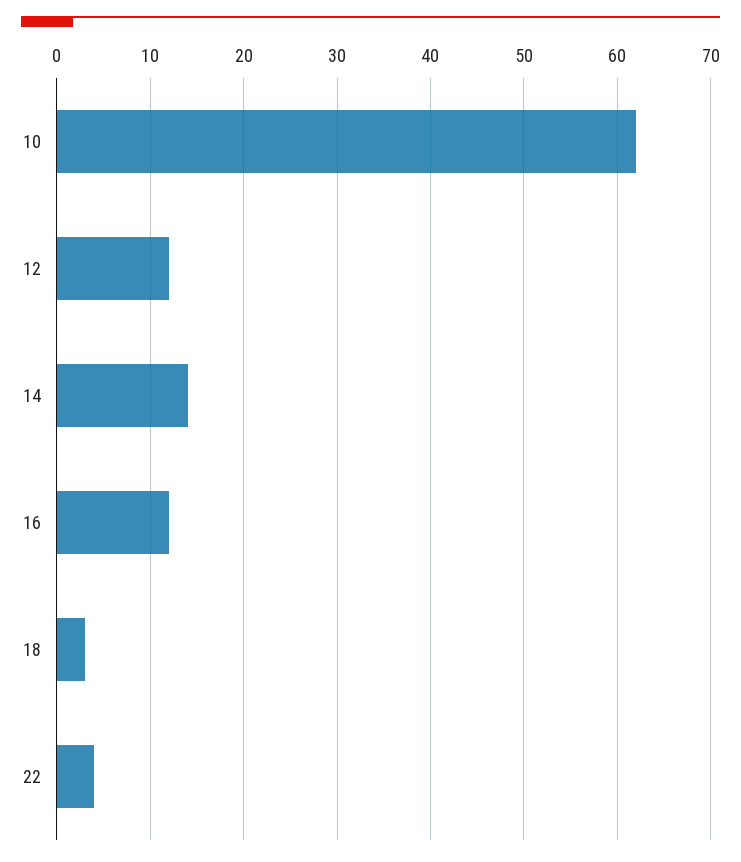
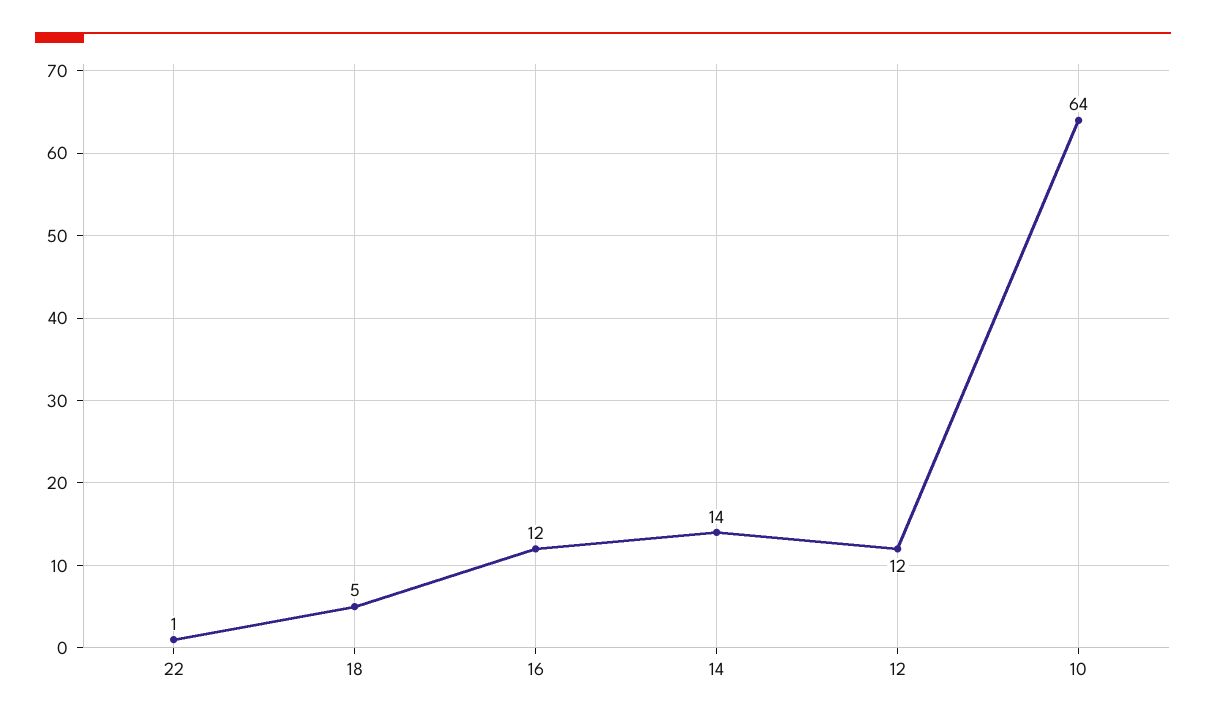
10: 62 -> 64
18: 3 -> 5
22: 4 -> 1

